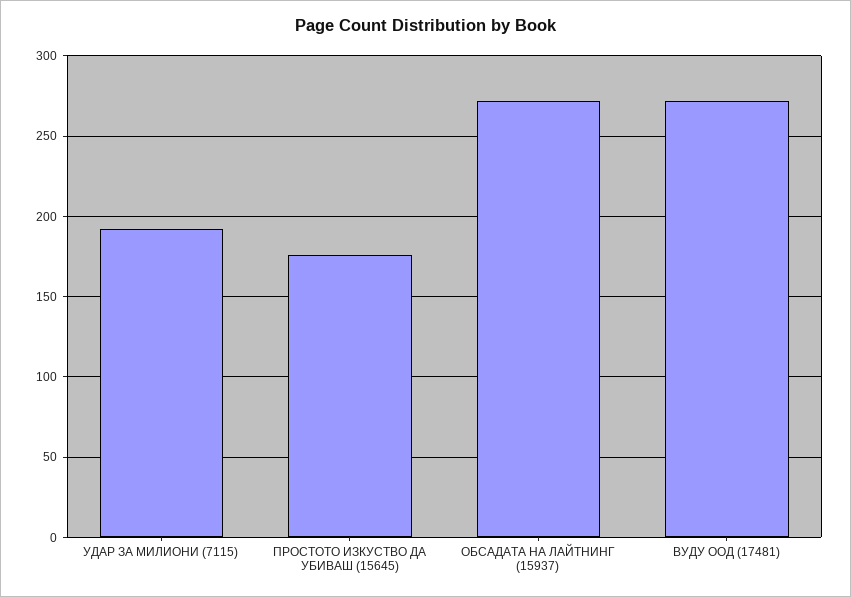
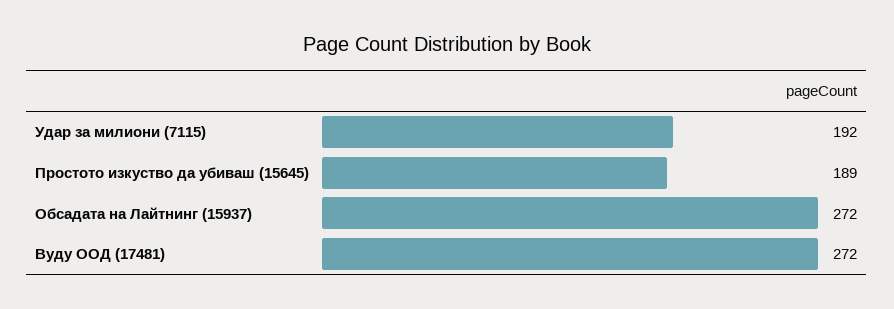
ПРОСТОТО ИЗКУСТВО ДА УБИВАШ (15645): 175 -> 189

